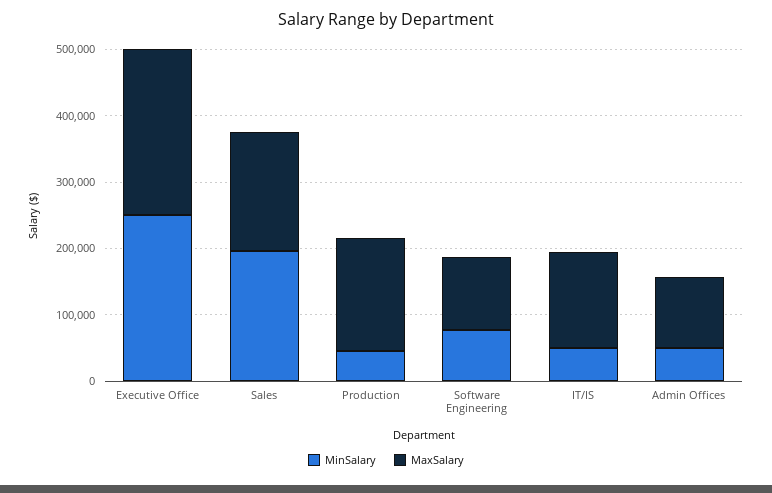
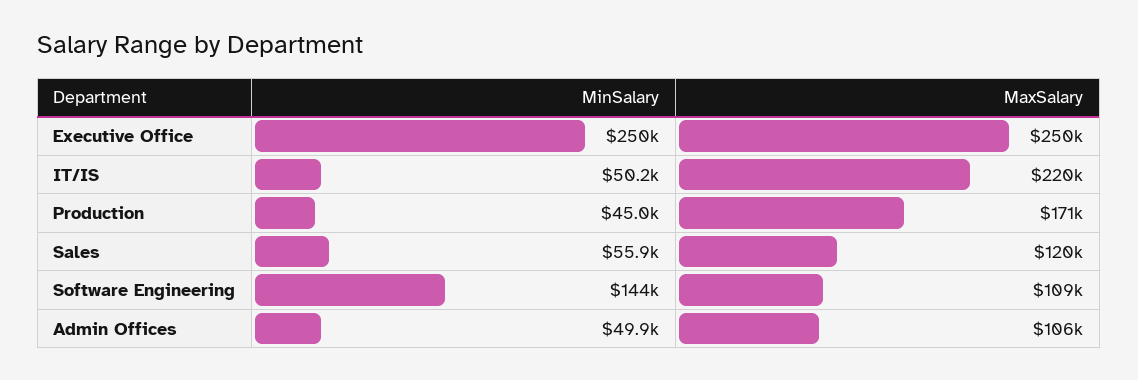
MinSalary, Sales: 200000 -> 55900
MaxSalary, Sales: 180000 -> 120000
MinSalary, Software Engineering: 80000 -> 144000
MaxSalary, IT/IS: 140000 -> 220000

